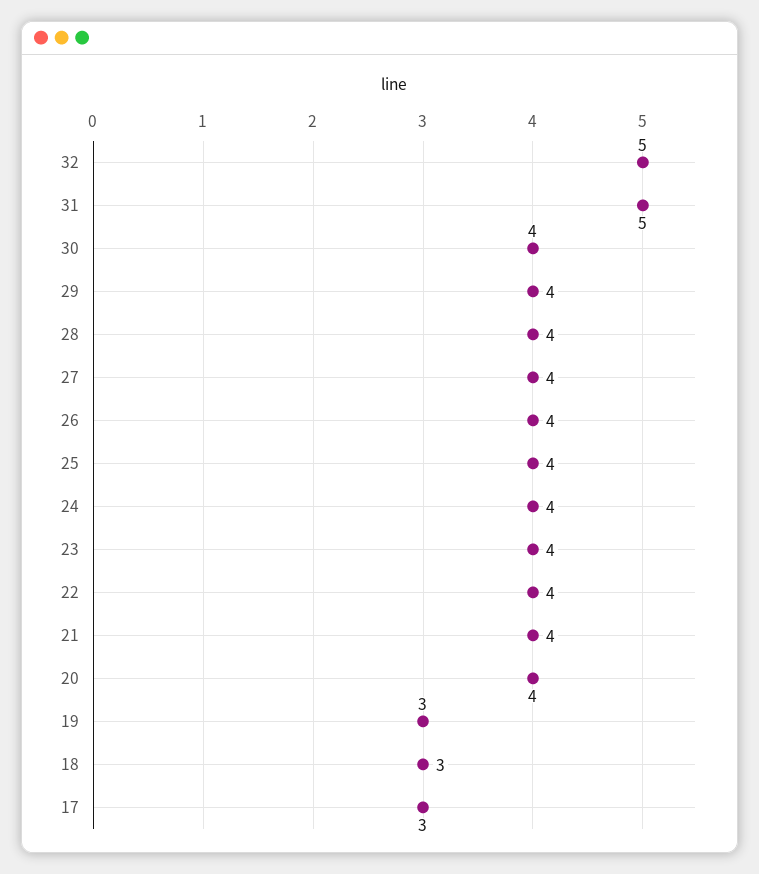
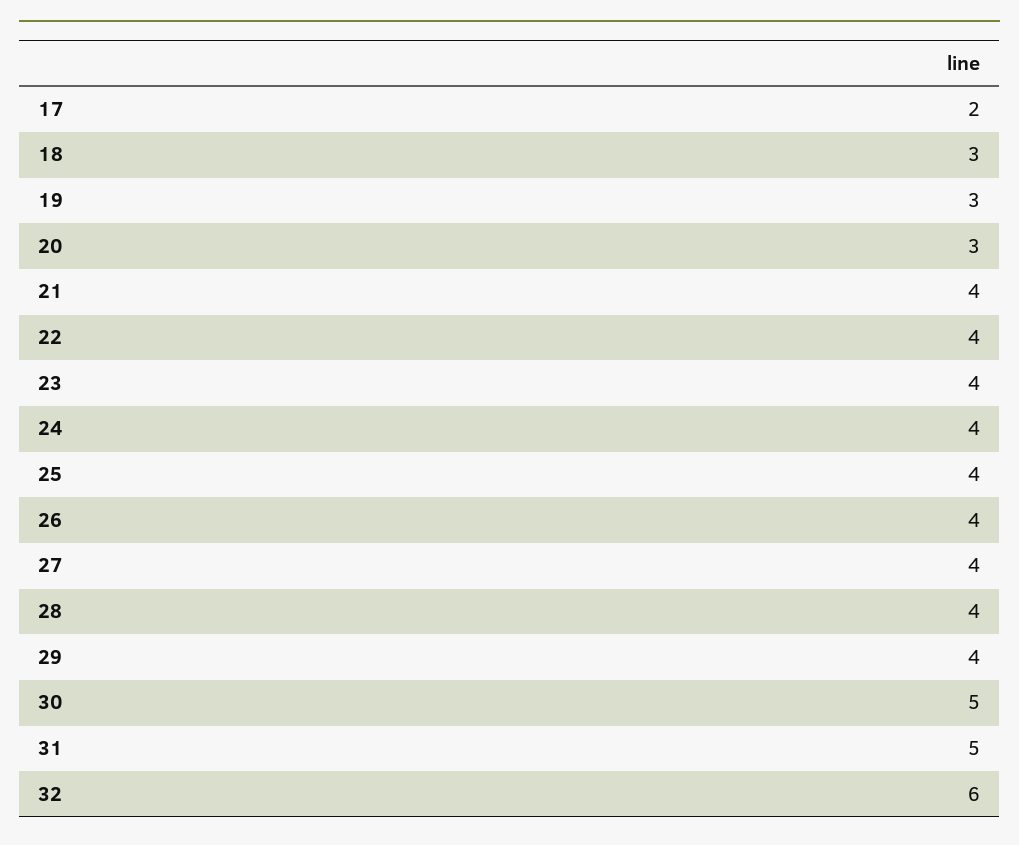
32: 5 -> 6
30: 4 -> 5
20: 4 -> 3
17: 3 -> 2

